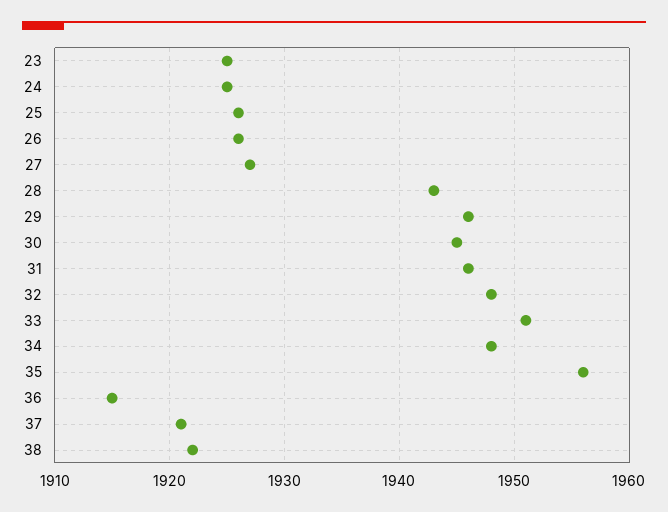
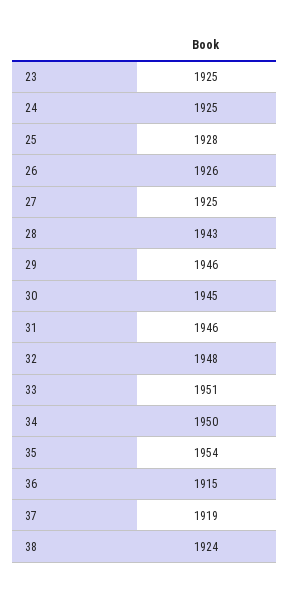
25: 1926 -> 1928
27: 1927 -> 1925
34: 1948 -> 1950
35: 1956 -> 1954
37: 1921 -> 1919
38: 1922 -> 1924

